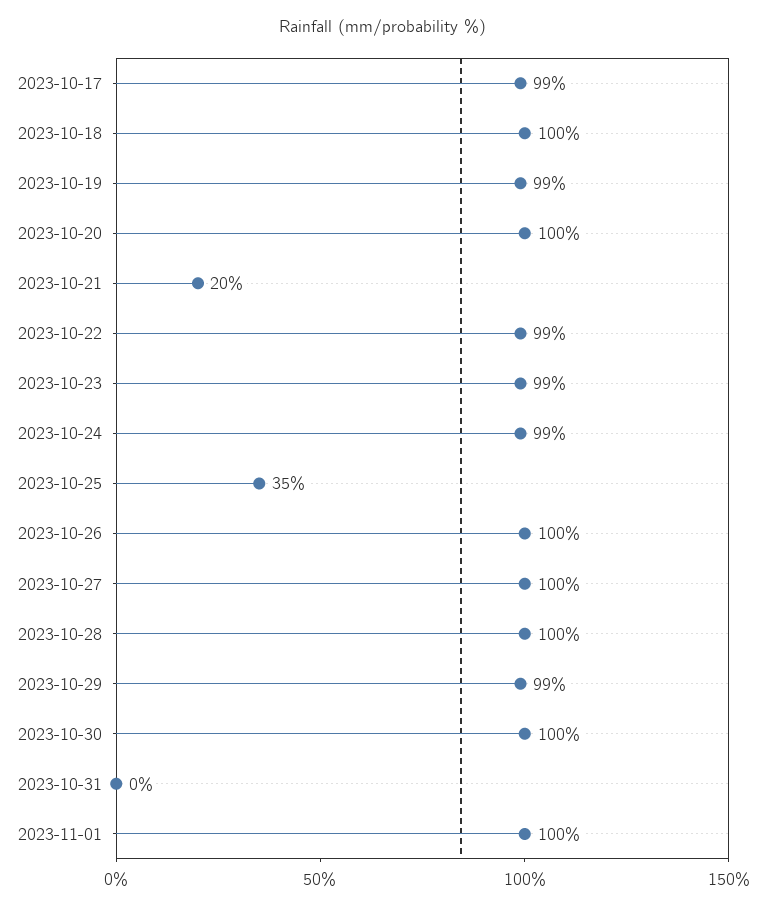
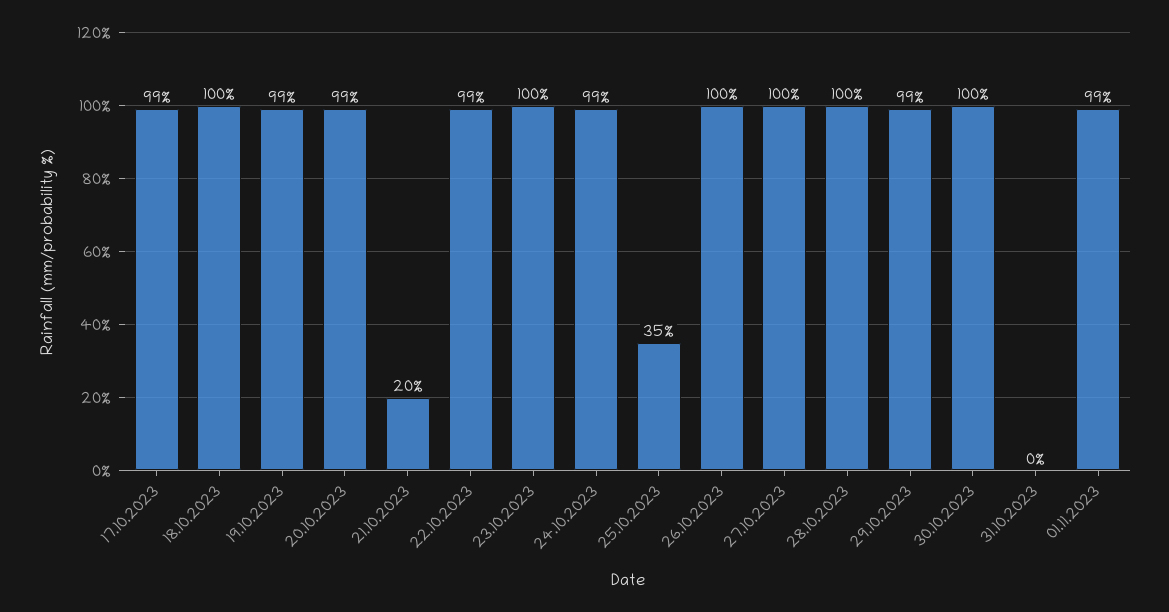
2023-10-20: 100 -> 99
2023-10-23: 99 -> 100
2023-11-01: 100 -> 99

